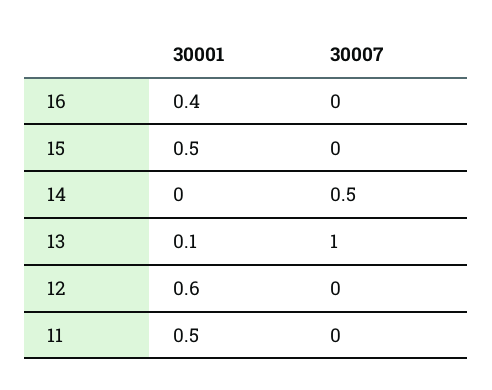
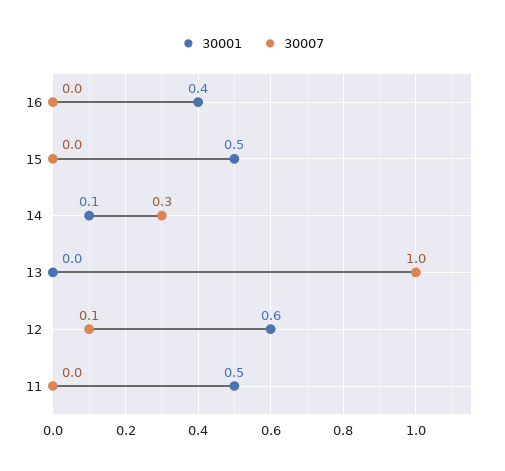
30001, 14: 0 -> 0.1
30007, 14: 0.5 -> 0.3
30001, 13: 0.1 -> 0
30007, 12: 0 -> 0.1

